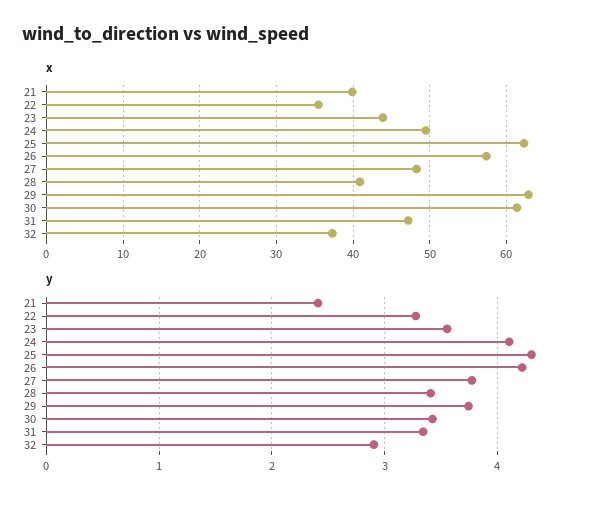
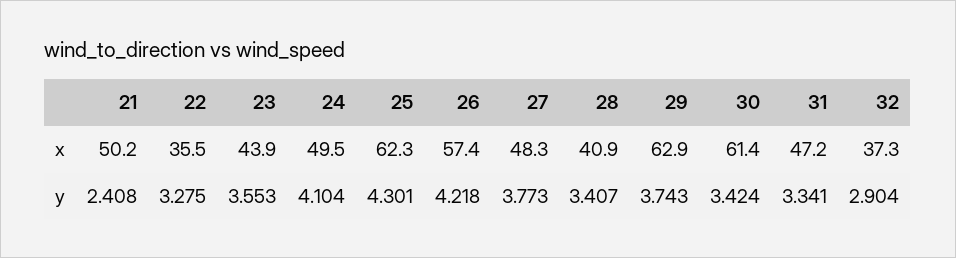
x, 21: 40 -> 50.2

